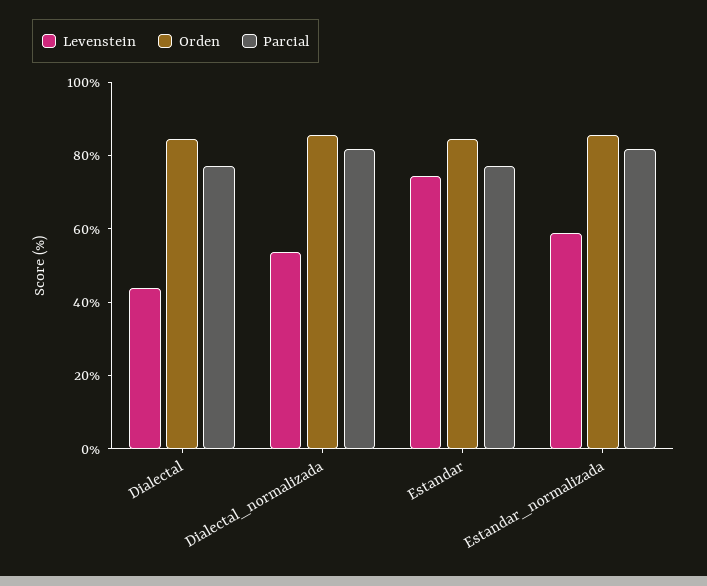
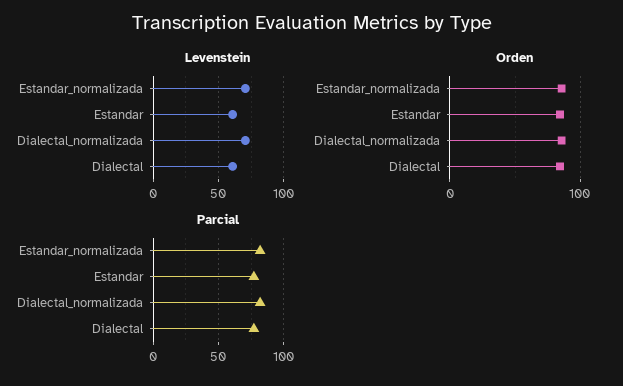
Levenstein, Dialectal: 45 -> 60
Levenstein, Dialectal_normalizada: 55 -> 70
Levenstein, Estandar: 75 -> 60
Levenstein, Estandar_normalizada: 60 -> 70

